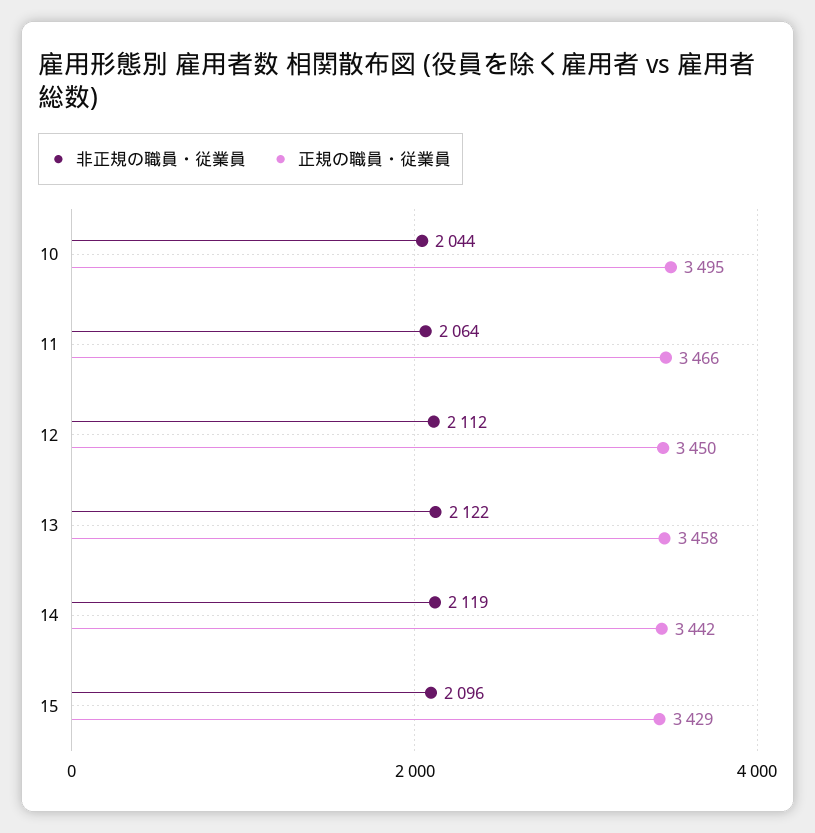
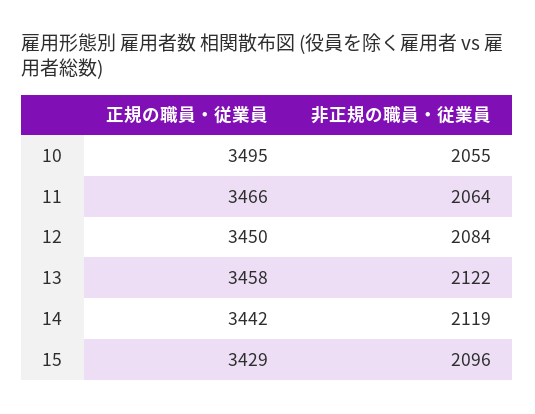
非正規の職員・従業員, 10: 2044 -> 2055
非正規の職員・従業員, 12: 2112 -> 2084

